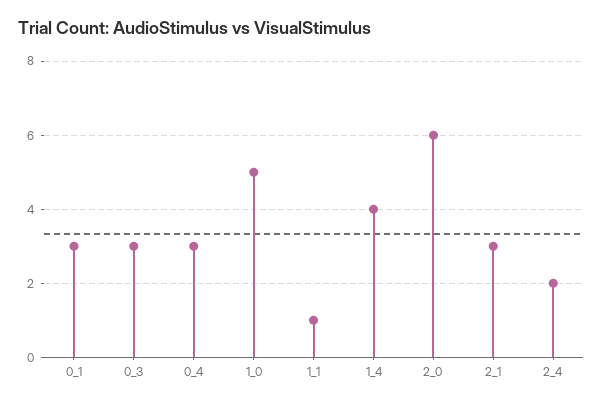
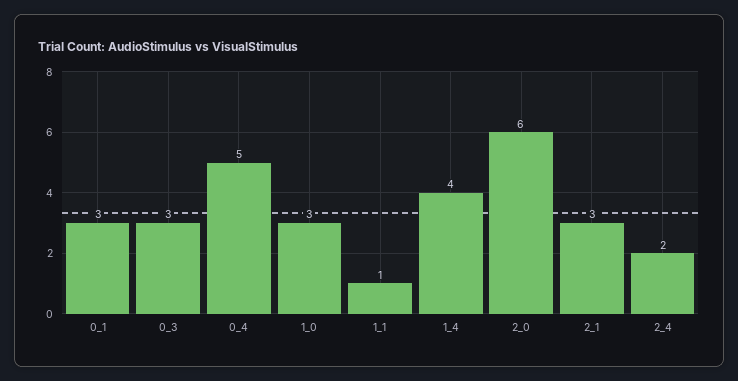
0_4: 3 -> 5
1_0: 5 -> 3

